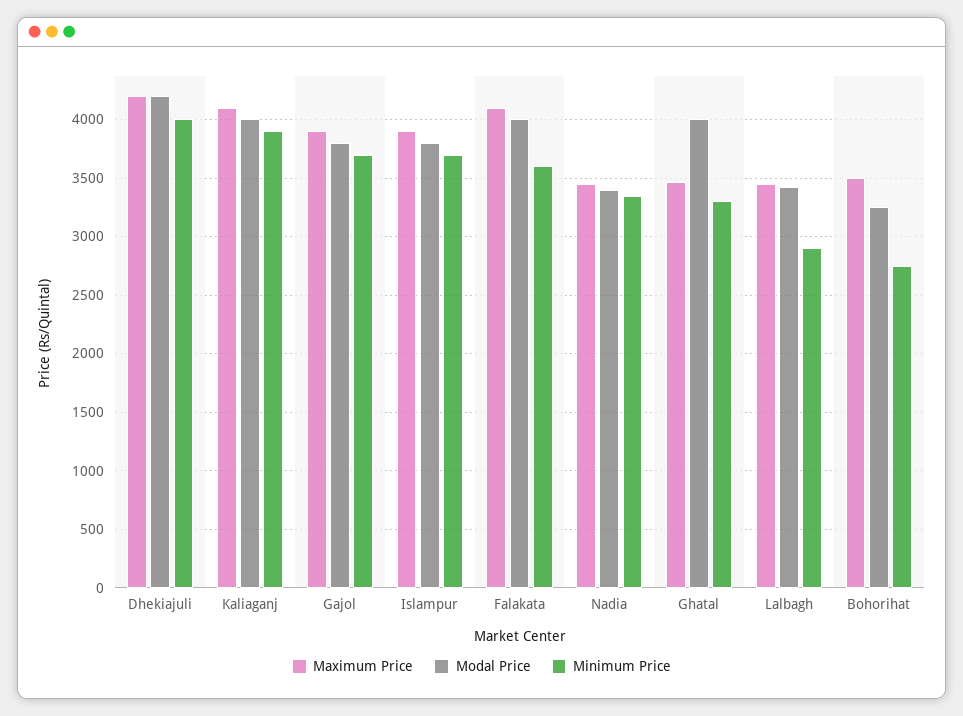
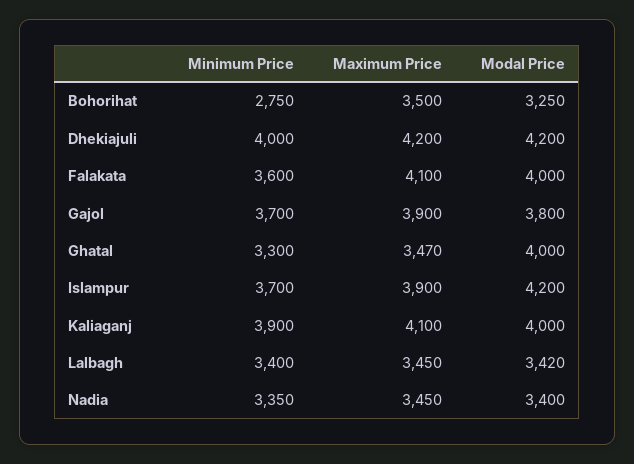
Modal Price, Islampur: 3800 -> 4200
Minimum Price, Lalbagh: 2900 -> 3400

